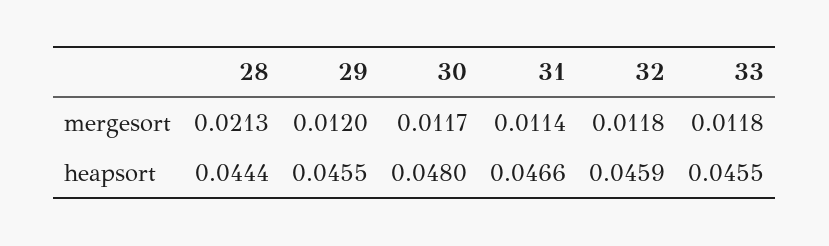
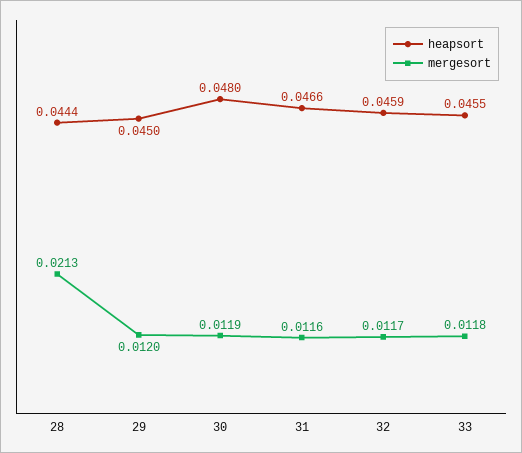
mergesort, 30: 0.0117 -> 0.0119
mergesort, 31: 0.0114 -> 0.0116
mergesort, 32: 0.0118 -> 0.0117
heapsort, 29: 0.0455 -> 0.045

